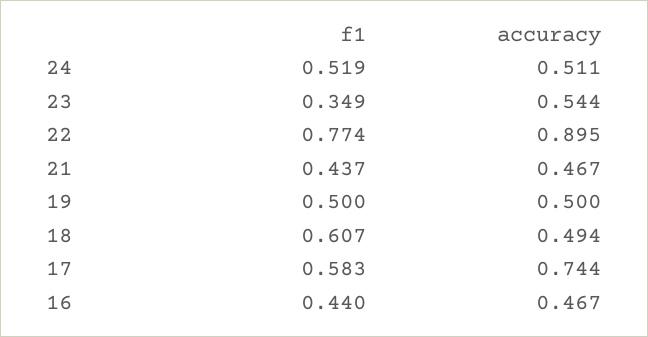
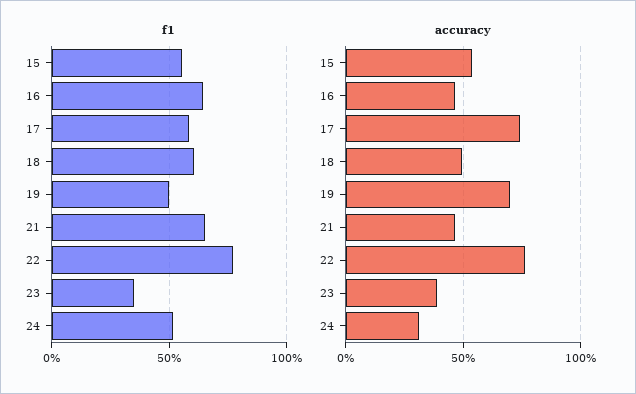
accuracy, 24: 0.511 -> 0.3
accuracy, 23: 0.544 -> 0.4
accuracy, 22: 0.895 -> 0.75
f1, 21: 0.437 -> 0.65
accuracy, 19: 0.5 -> 0.7
f1, 16: 0.44 -> 0.65
f1, 15: none -> 0.55
accuracy, 15: none -> 0.55

